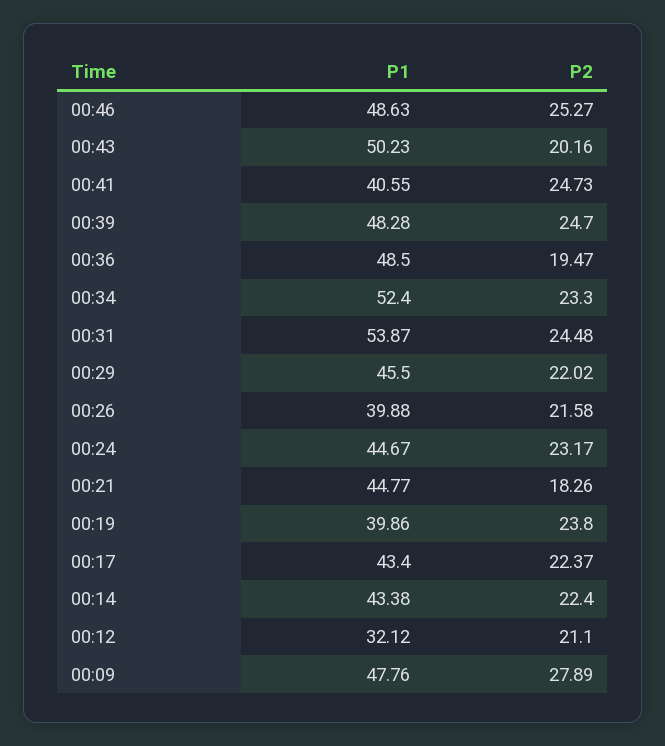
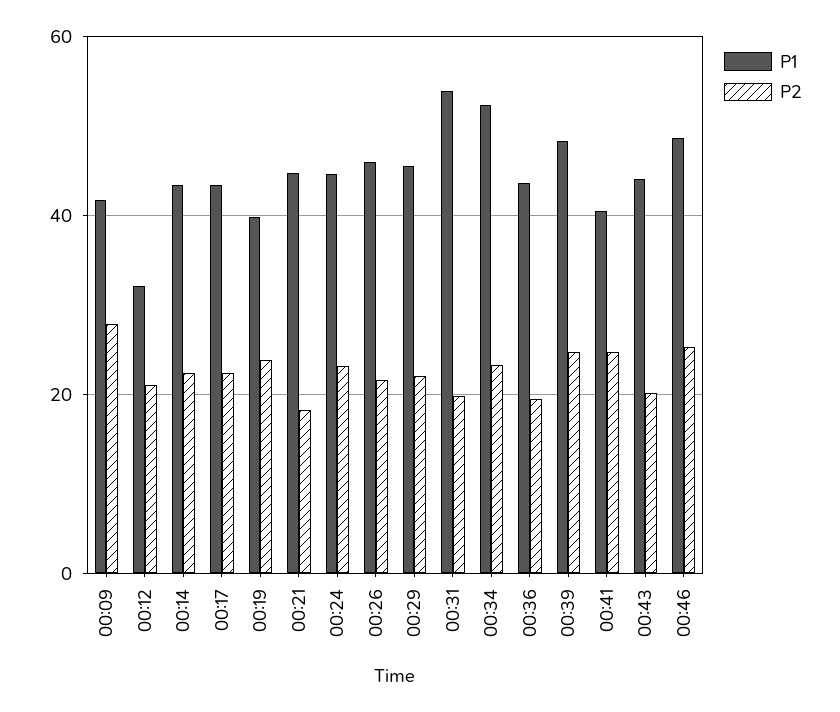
P1, 00:43: 50.23 -> 44
P1, 00:36: 48.5 -> 44
P2, 00:31: 24.48 -> 20
P1, 00:26: 39.88 -> 46
P1, 00:09: 47.76 -> 42

